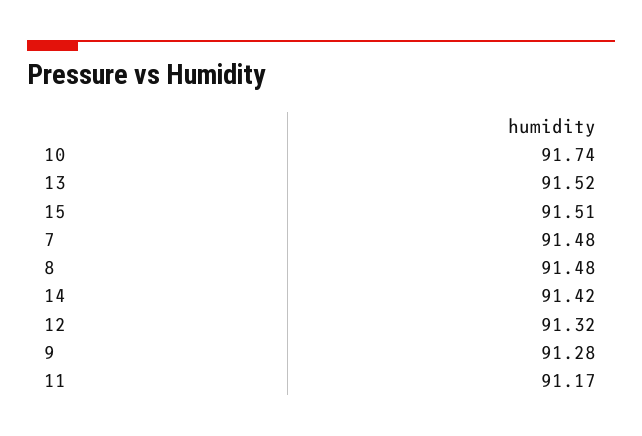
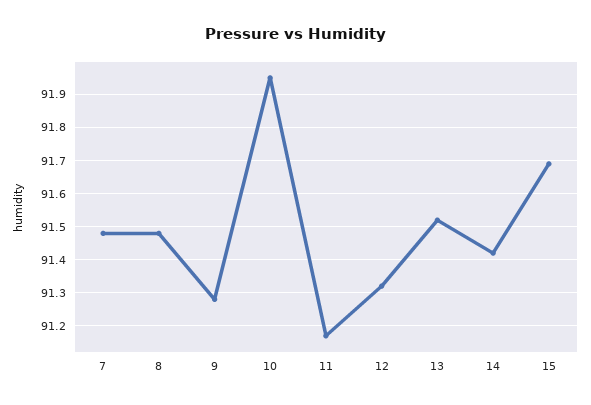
10: 91.74 -> 91.95
15: 91.51 -> 91.7

